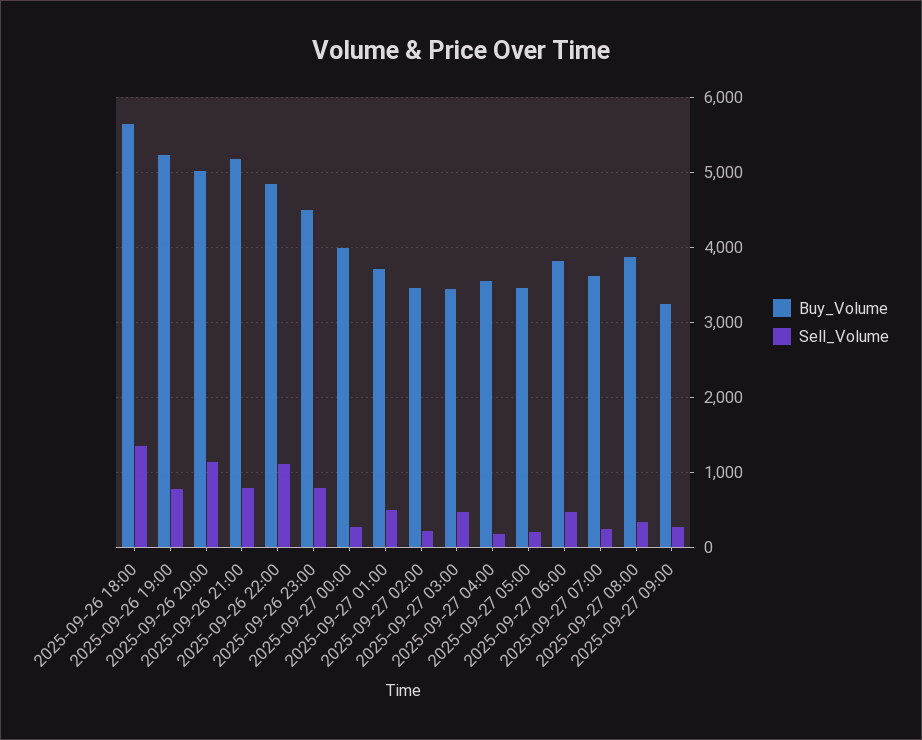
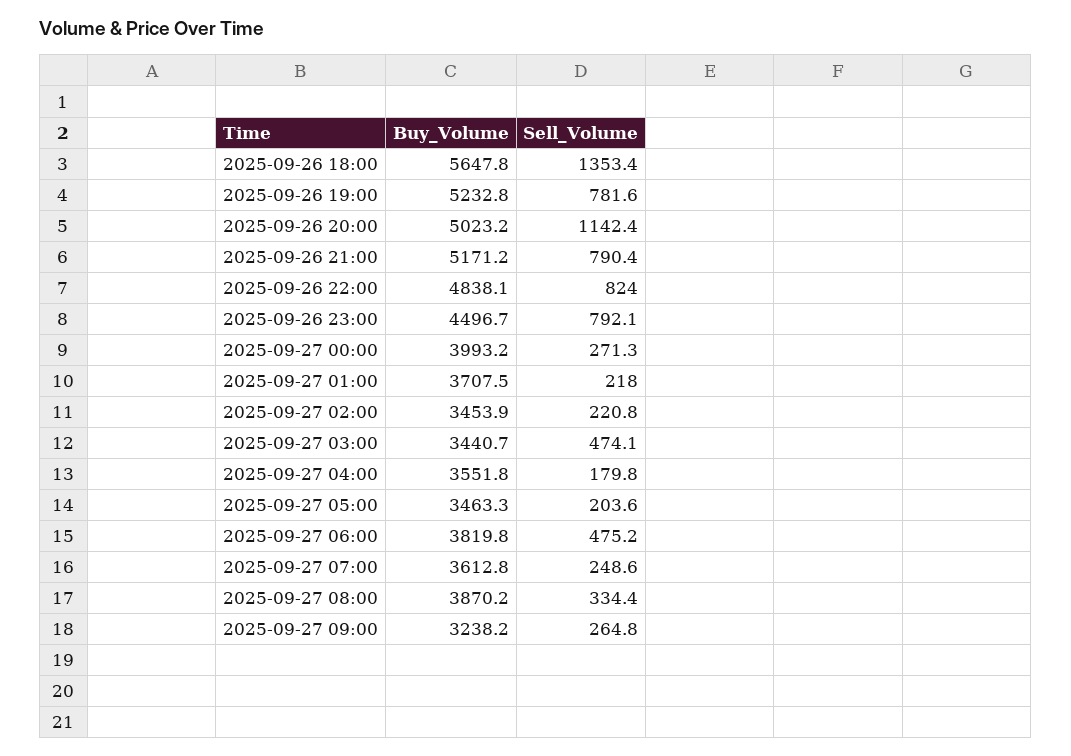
Sell_Volume, 2025-09-26 22:00: 1100 -> 824
Sell_Volume, 2025-09-27 01:00: 500 -> 218

